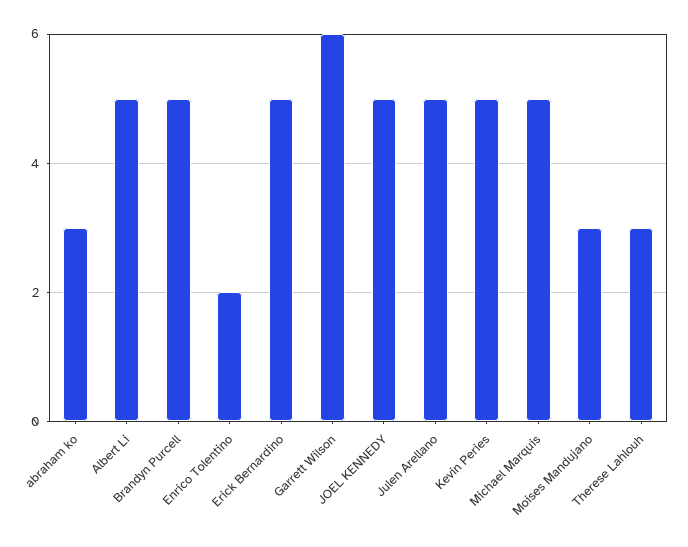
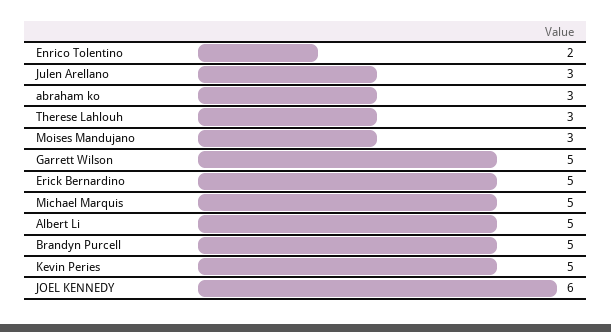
Garrett Wilson: 6 -> 5
JOEL KENNEDY: 5 -> 6
Julen Arellano: 5 -> 3

